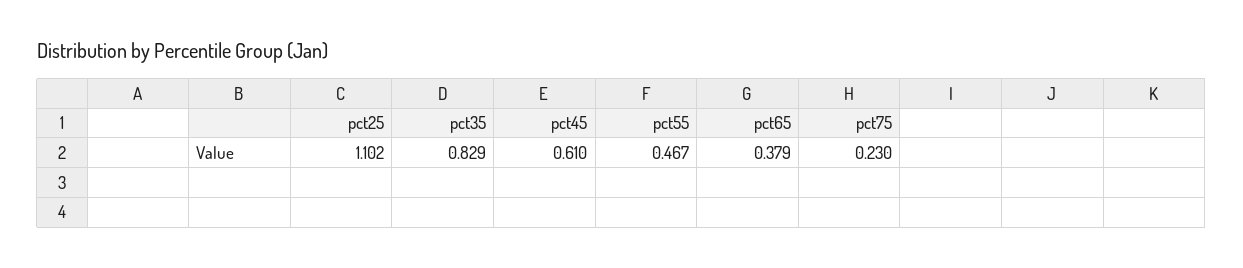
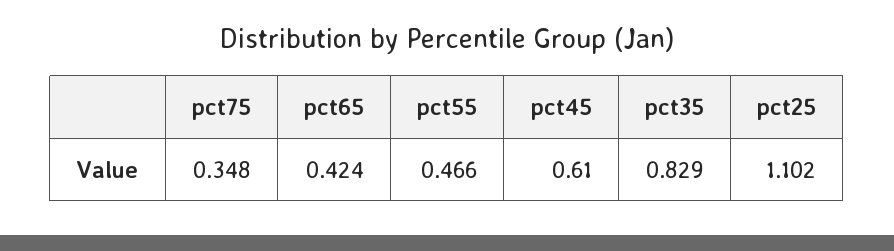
pct55: 0.467 -> 0.466
pct65: 0.379 -> 0.424
pct75: 0.23 -> 0.348

